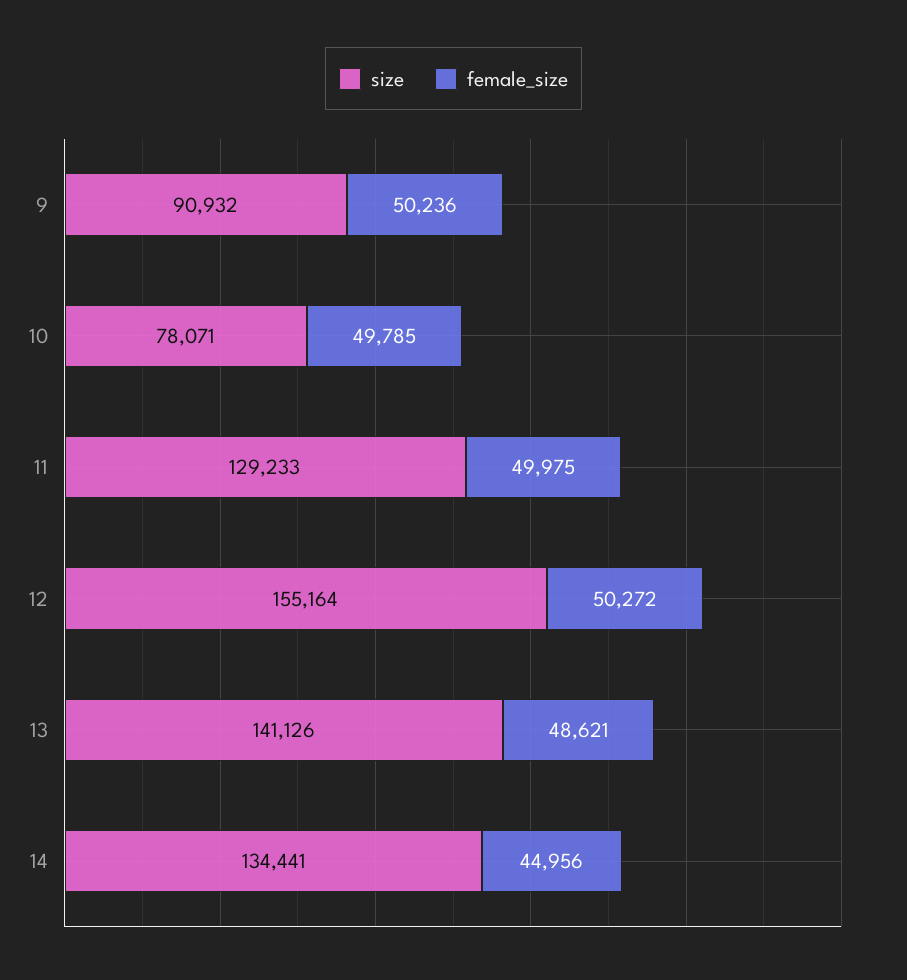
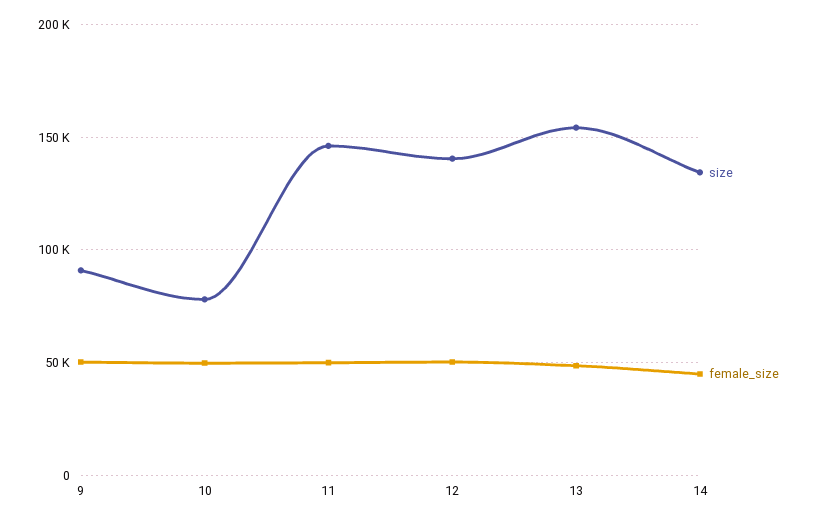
size, 11: 129233 -> 145000
size, 12: 155164 -> 140000
size, 13: 141126 -> 155000

